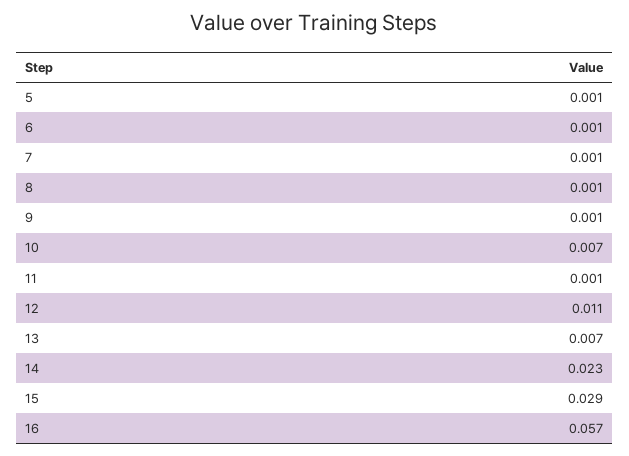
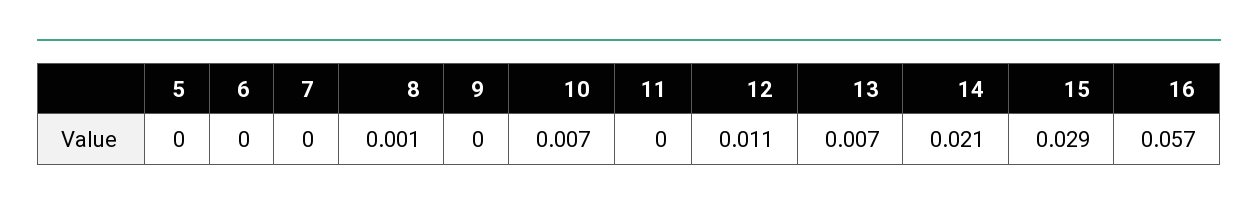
5: 0.001 -> 0
6: 0.001 -> 0
7: 0.001 -> 0
9: 0.001 -> 0
11: 0.001 -> 0
14: 0.023 -> 0.021

